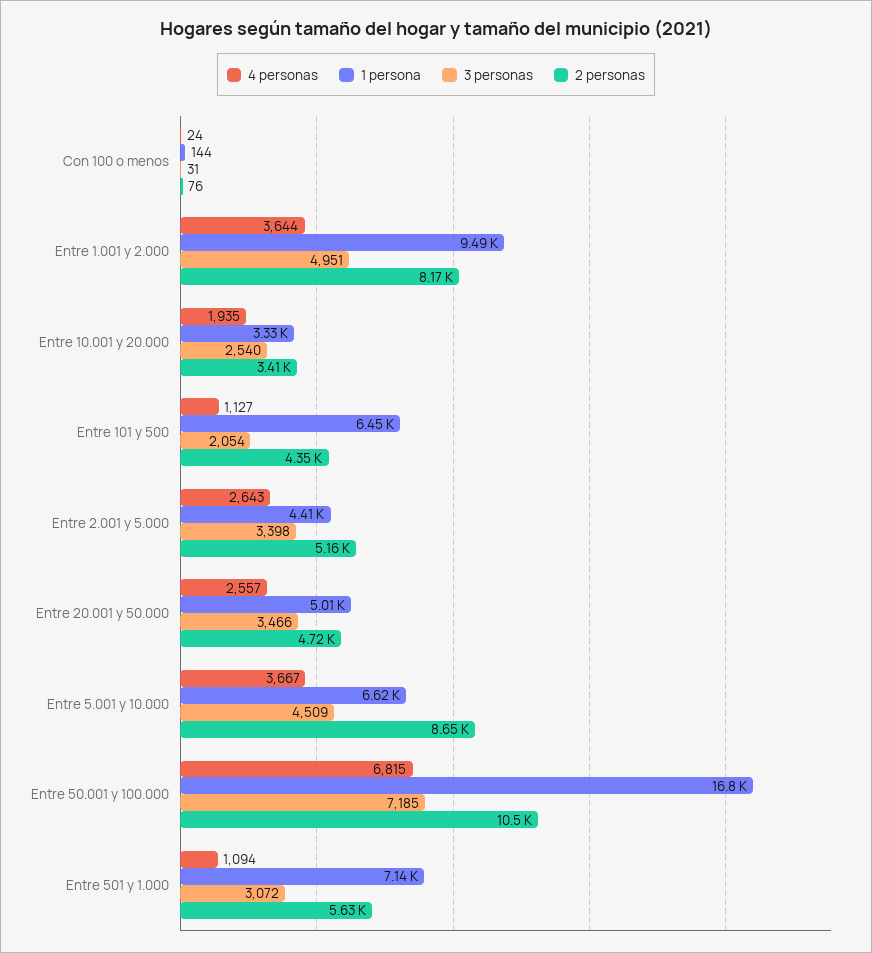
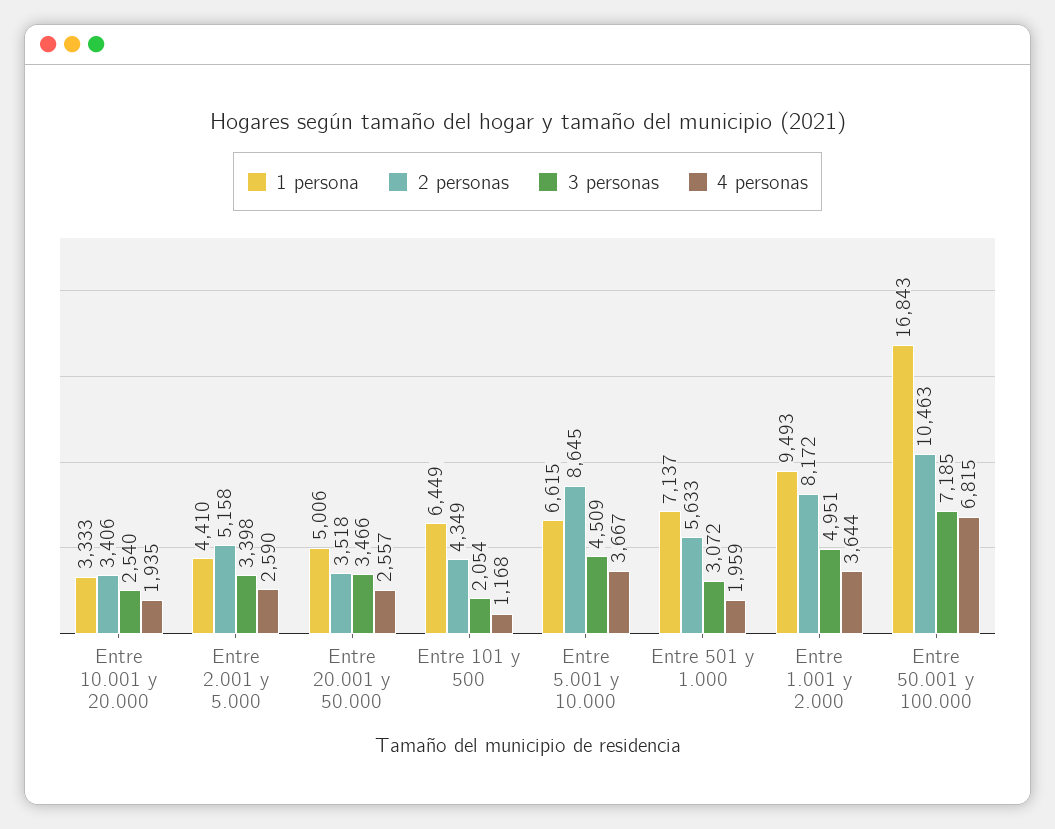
4 personas, Con 100 o menos: 24 -> none
1 persona, Con 100 o menos: 144 -> none
3 personas, Con 100 o menos: 31 -> none
2 personas, Con 100 o menos: 76 -> none
4 personas, Entre 101 y 500: 1127 -> 1168
4 personas, Entre 2.001 y 5.000: 2643 -> 2590
2 personas, Entre 20.001 y 50.000: 4720 -> 3518
4 personas, Entre 501 y 1.000: 1094 -> 1959

